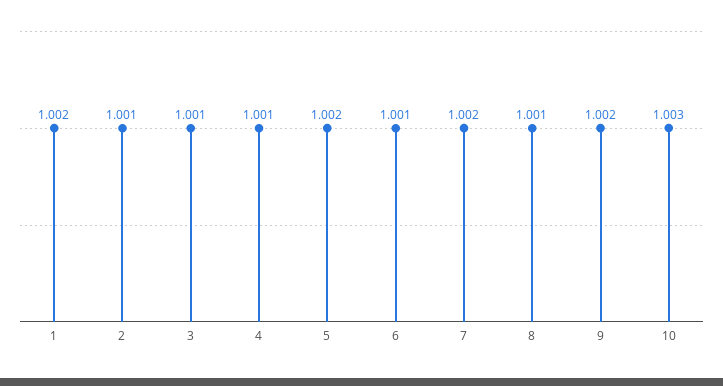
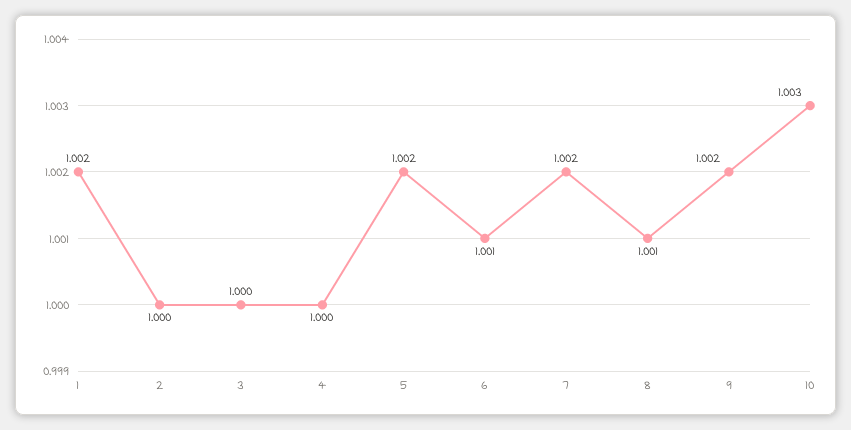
2: 1.001 -> 1
3: 1.001 -> 1
4: 1.001 -> 1

